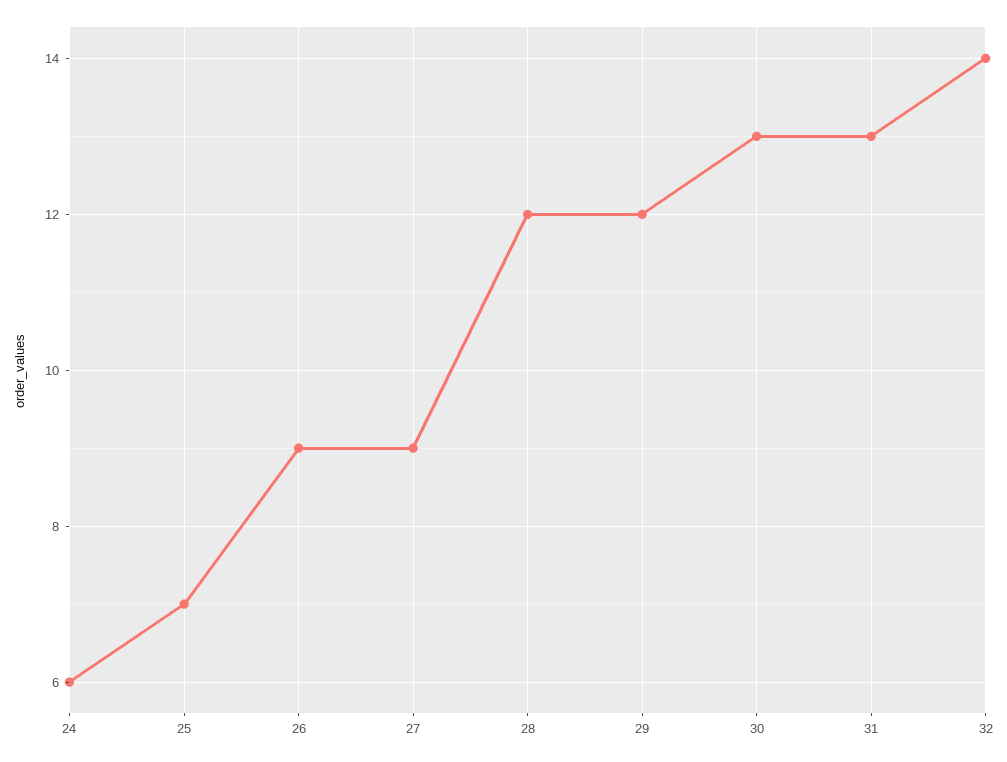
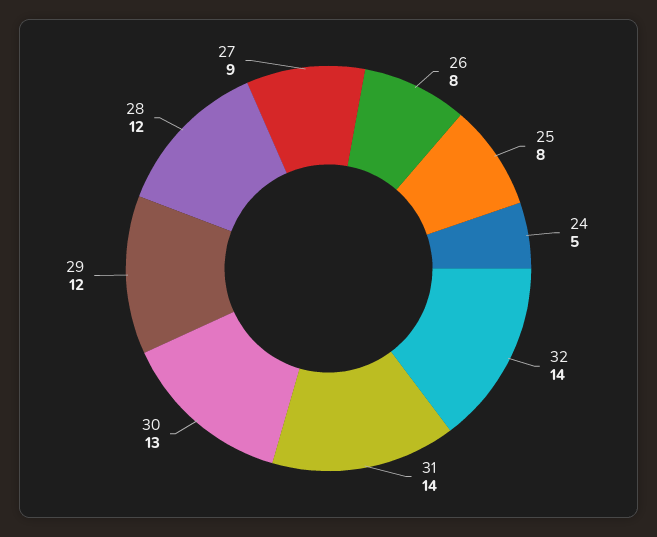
24: 6 -> 5
25: 7 -> 8
26: 9 -> 8
31: 13 -> 14

